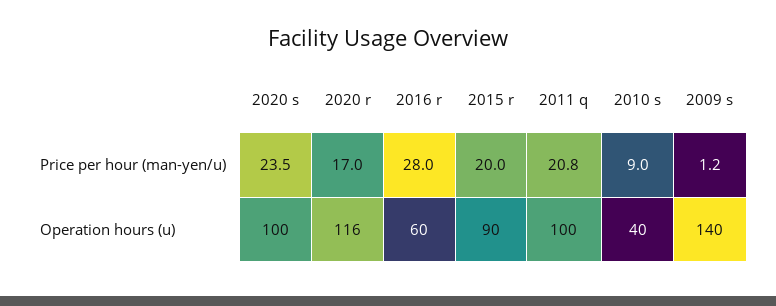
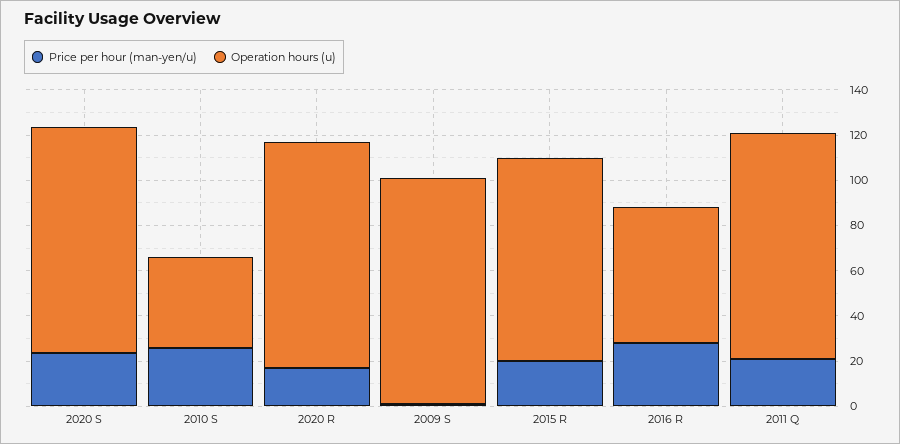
Price per hour (man-yen/u), 2010 s: 9 -> 25
Operation hours (u), 2020 r: 116 -> 100
Operation hours (u), 2009 s: 140 -> 100

